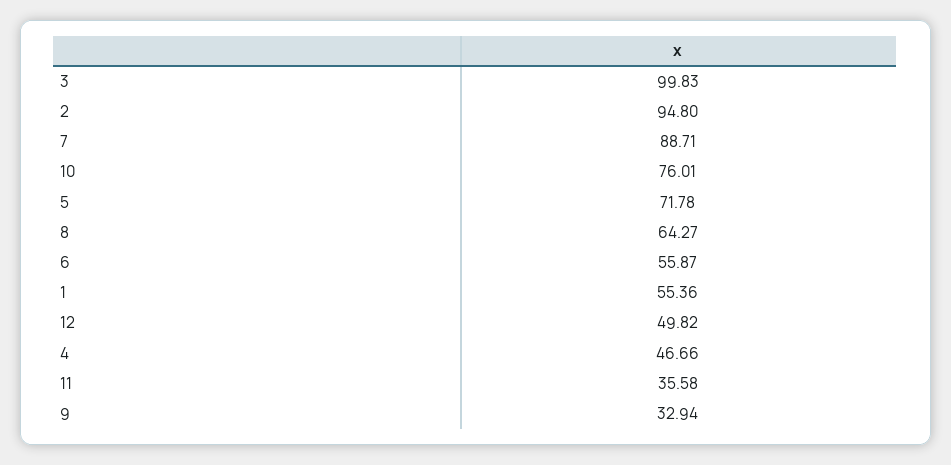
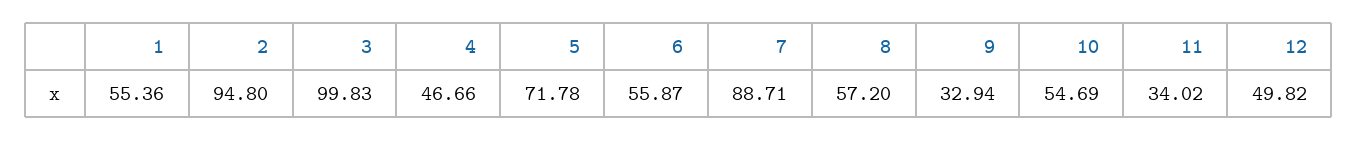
10: 76.01 -> 54.69
8: 64.27 -> 57.2
11: 35.58 -> 34.02

